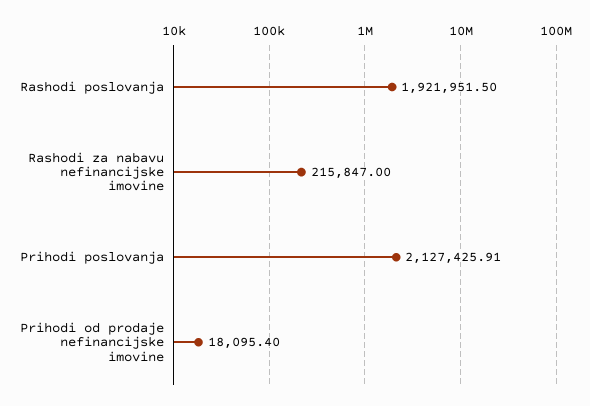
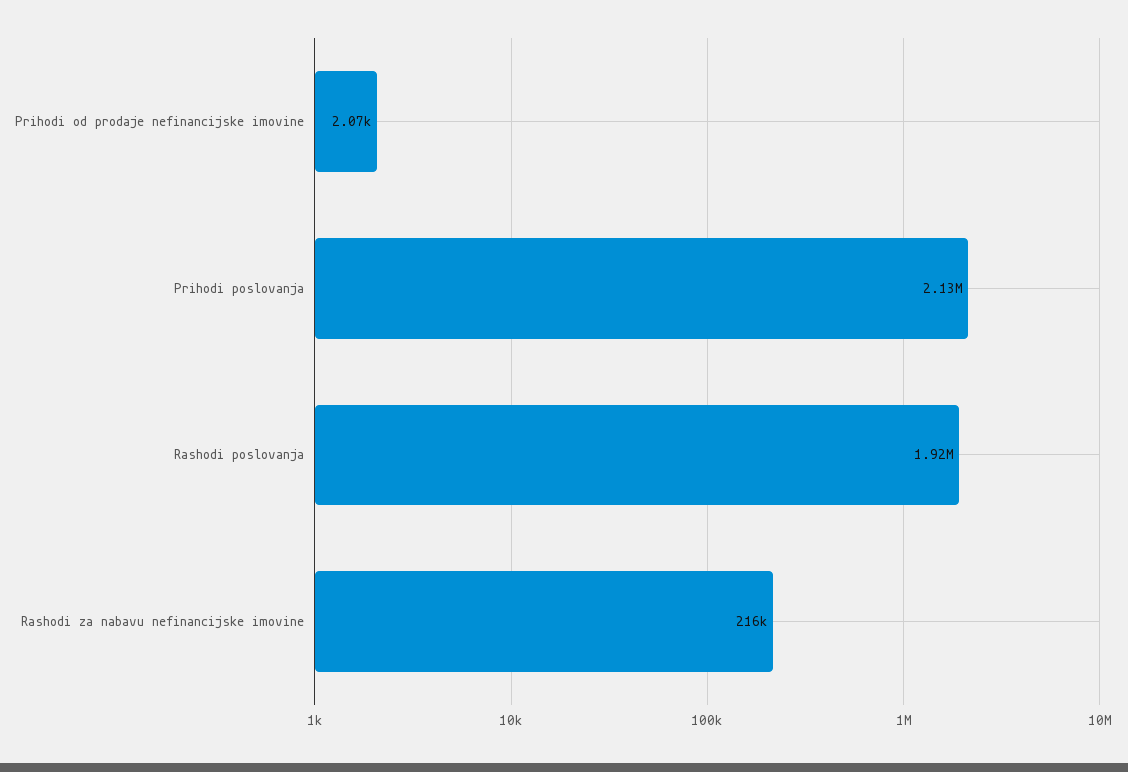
Prihodi od prodaje nefinancijske imovine: 18095.4 -> 2070

